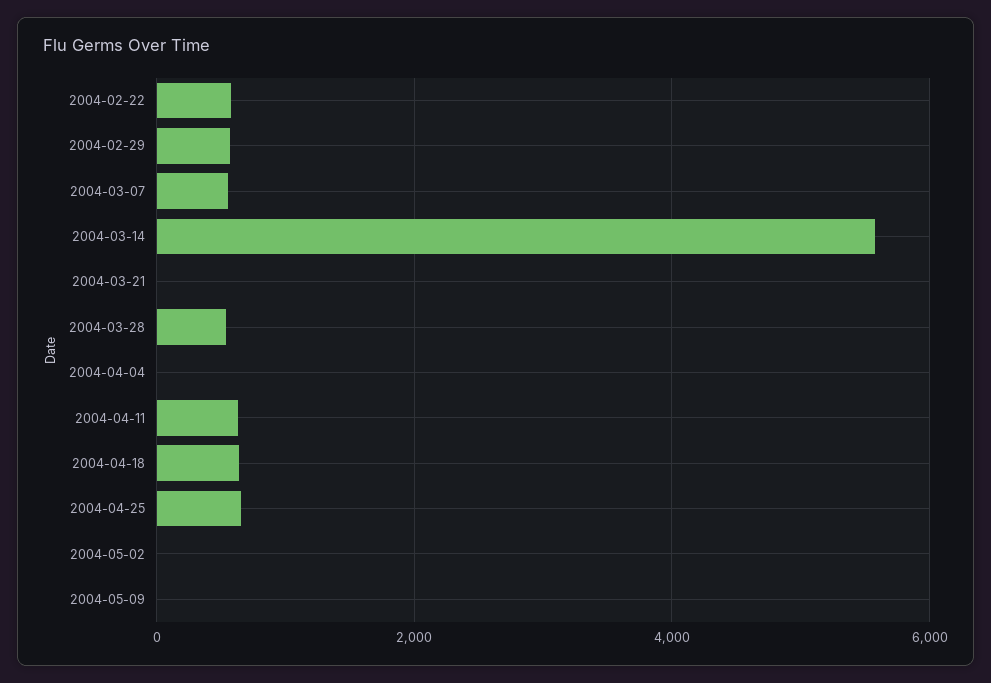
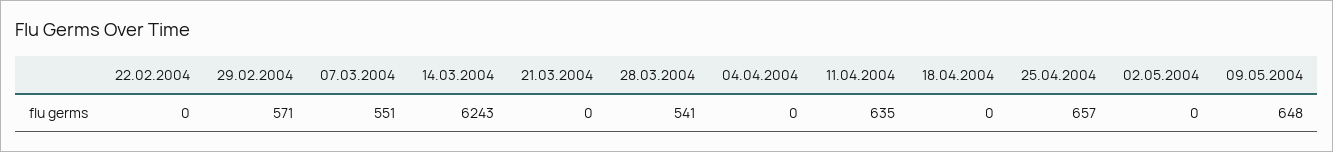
2004-02-22: 600 -> 0
2004-03-14: 5600 -> 6243
2004-04-18: 600 -> 0
2004-05-09: 0 -> 648

